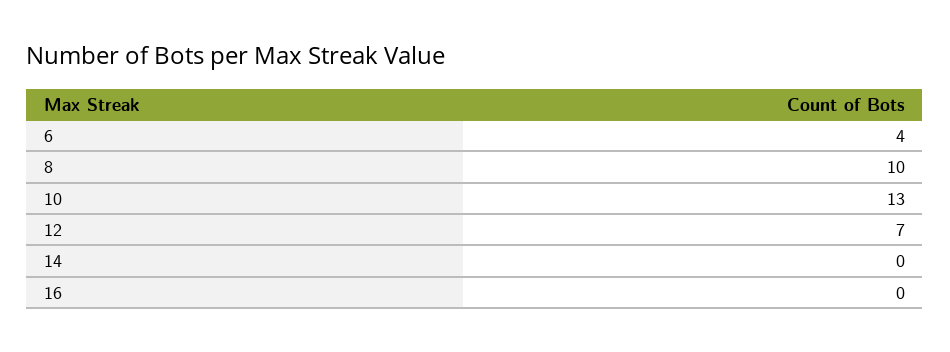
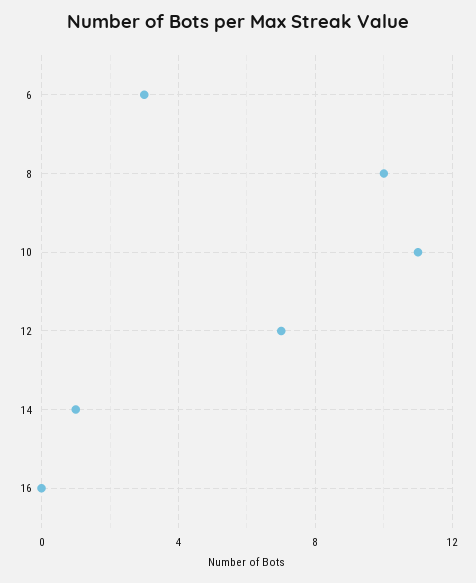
6: 4 -> 3
10: 13 -> 11
14: 0 -> 1

